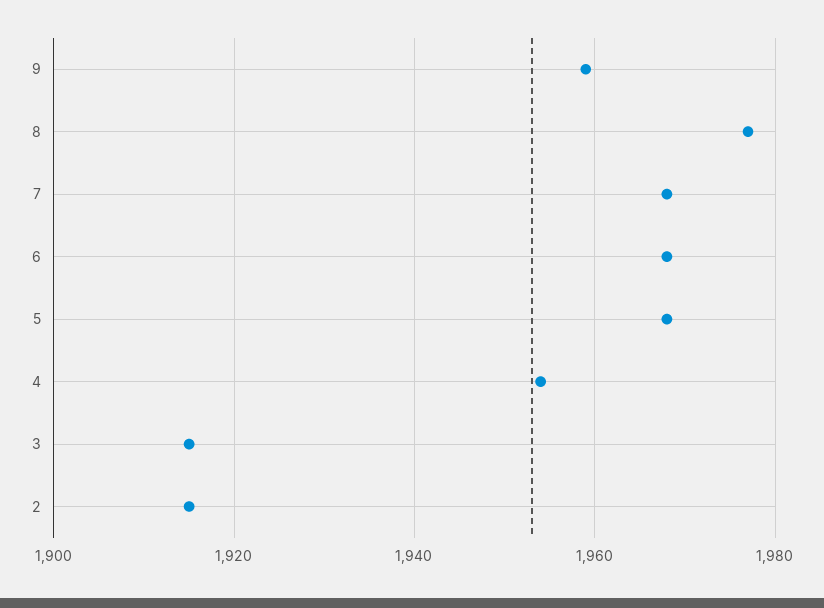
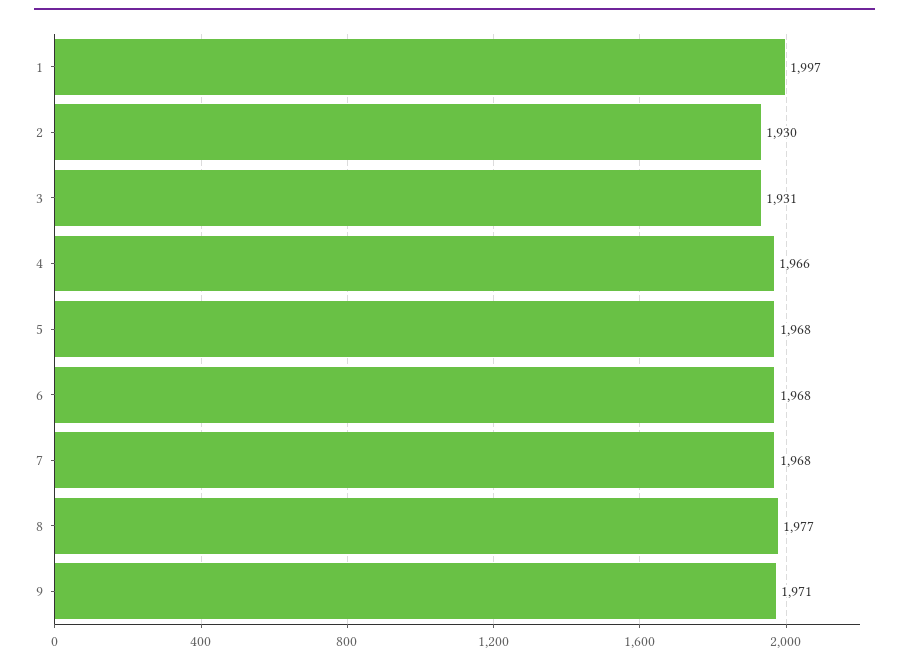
9: 1960 -> 1971
4: 1955 -> 1966
3: 1915 -> 1931
2: 1915 -> 1930
1: none -> 1997

